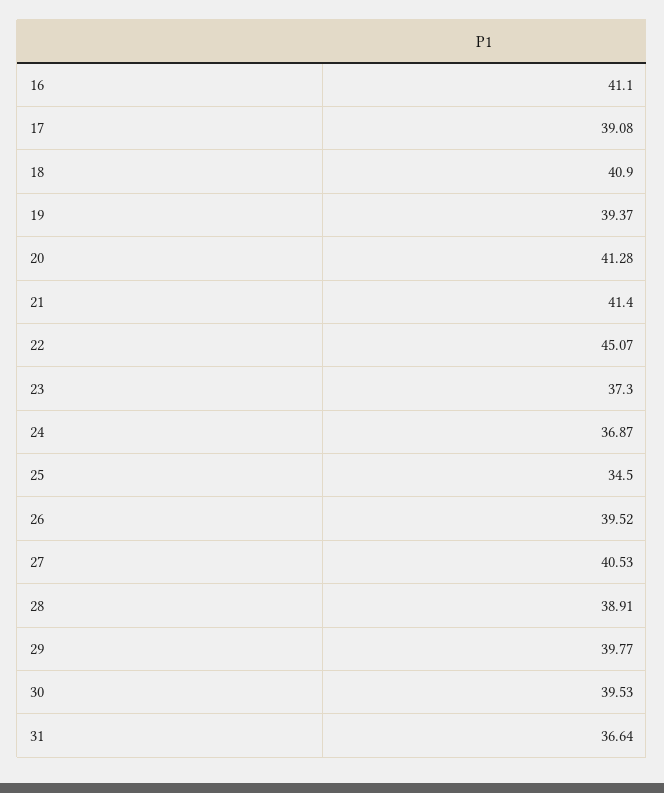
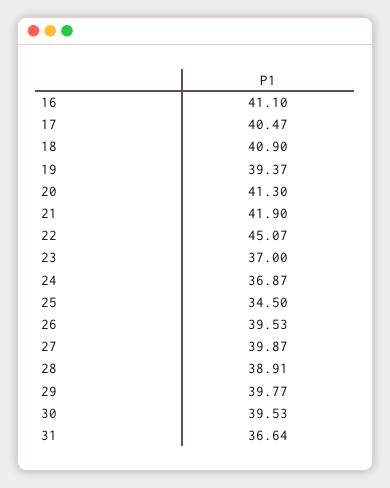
17: 39.08 -> 40.47
20: 41.28 -> 41.3
21: 41.4 -> 41.9
23: 37.3 -> 37
26: 39.52 -> 39.53
27: 40.53 -> 39.87

